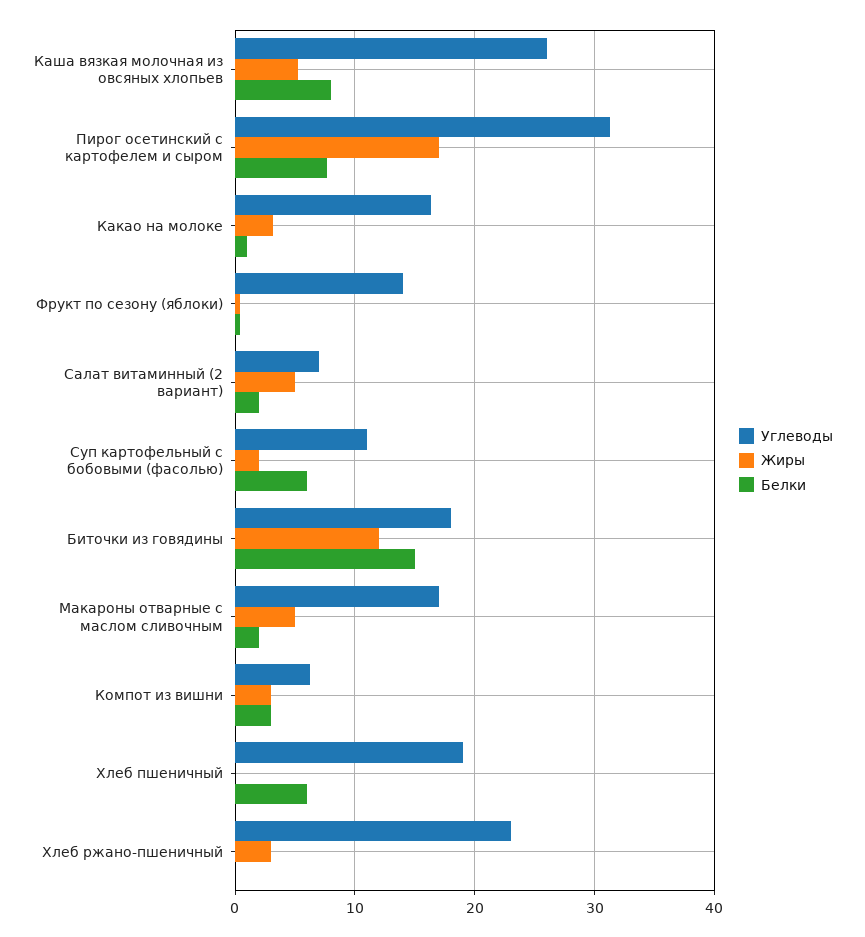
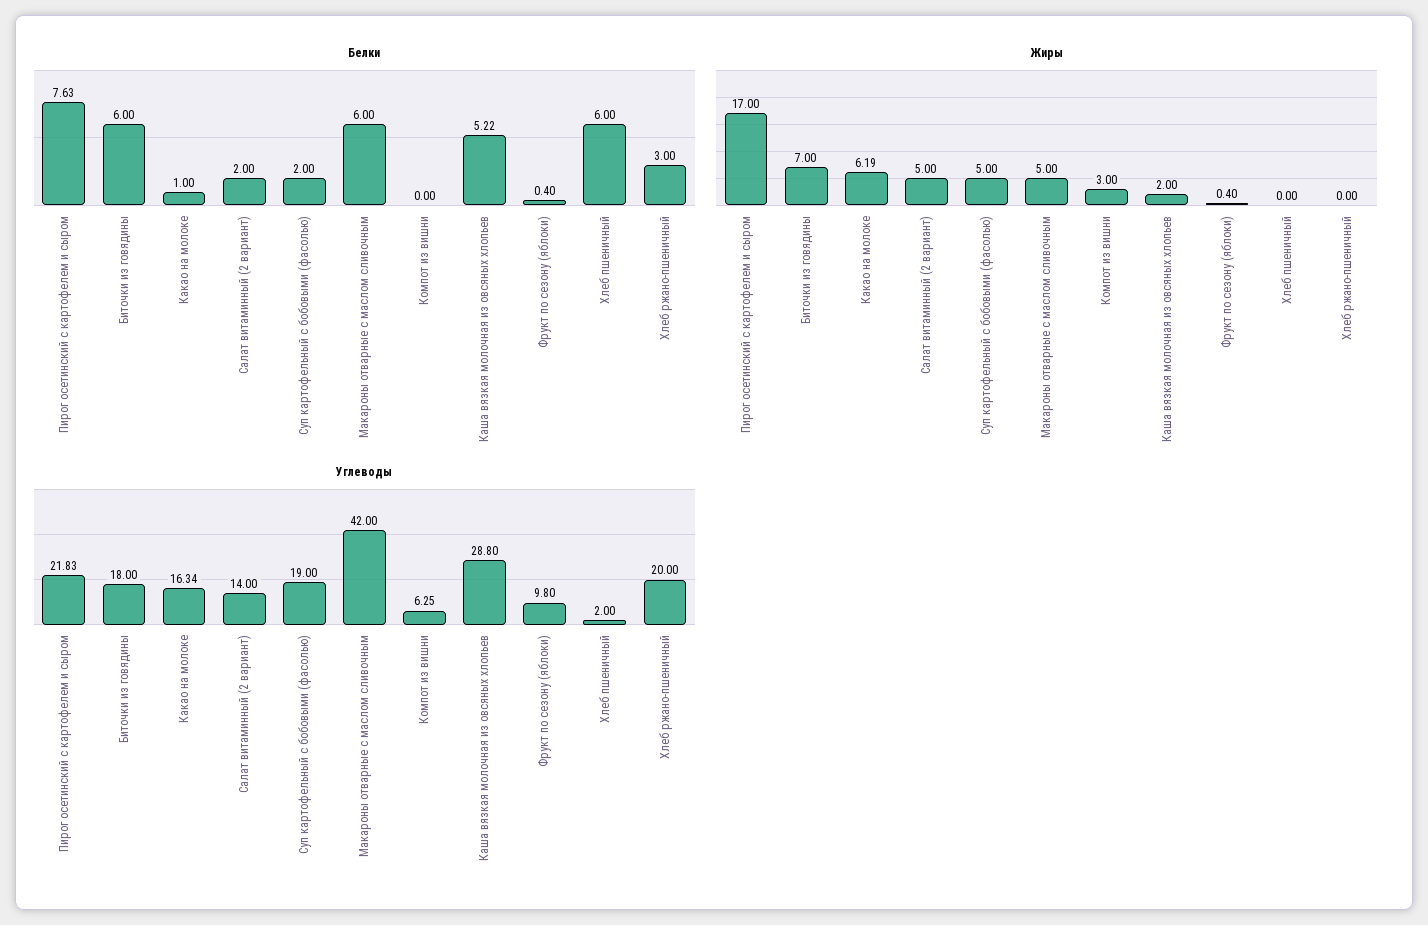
Углеводы, Каша вязкая молочная из овсяных хлопьев: 26 -> 28.8
Жиры, Каша вязкая молочная из овсяных хлопьев: 5 -> 2
Белки, Каша вязкая молочная из овсяных хлопьев: 8 -> 5.22
Углеводы, Пирог осетинский с картофелем и сыром: 31 -> 21.83
Жиры, Какао на молоке: 3 -> 6.19
Углеводы, Фрукт по сезону (яблоки): 14 -> 9.8
Углеводы, Салат витаминный (2 вариант): 7 -> 14
Углеводы, Суп картофельный с бобовыми (фасолью): 11 -> 19
Жиры, Суп картофельный с бобовыми (фасолью): 2 -> 5
Белки, Суп картофельный с бобовыми (фасолью): 6 -> 2
Жиры, Биточки из говядины: 12 -> 7
Белки, Биточки из говядины: 15 -> 6
Углеводы, Макароны отварные с маслом сливочным: 17 -> 42
Белки, Макароны отварные с маслом сливочным: 2 -> 6
Белки, Компот из вишни: 3 -> 0
Углеводы, Хлеб пшеничный: 19 -> 2
Углеводы, Хлеб ржано-пшеничный: 23 -> 20
Жиры, Хлеб ржано-пшеничный: 3 -> 0
Белки, Хлеб ржано-пшеничный: 0 -> 3

